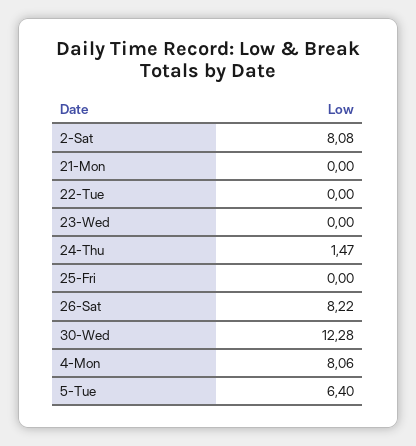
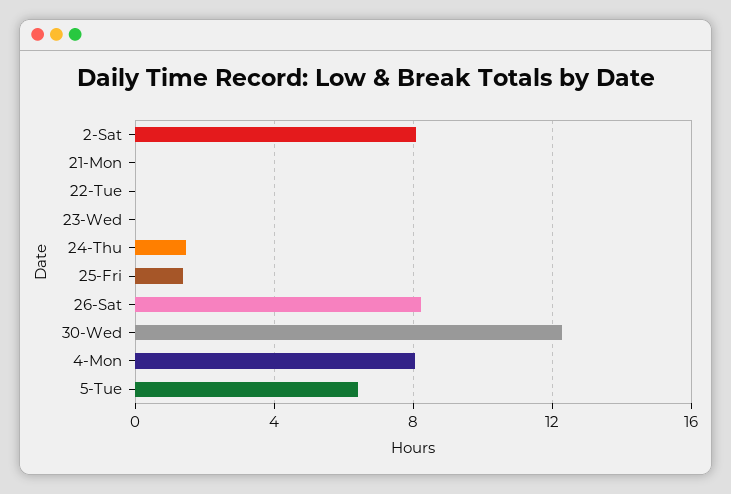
25-Fri: 0 -> 1.5

